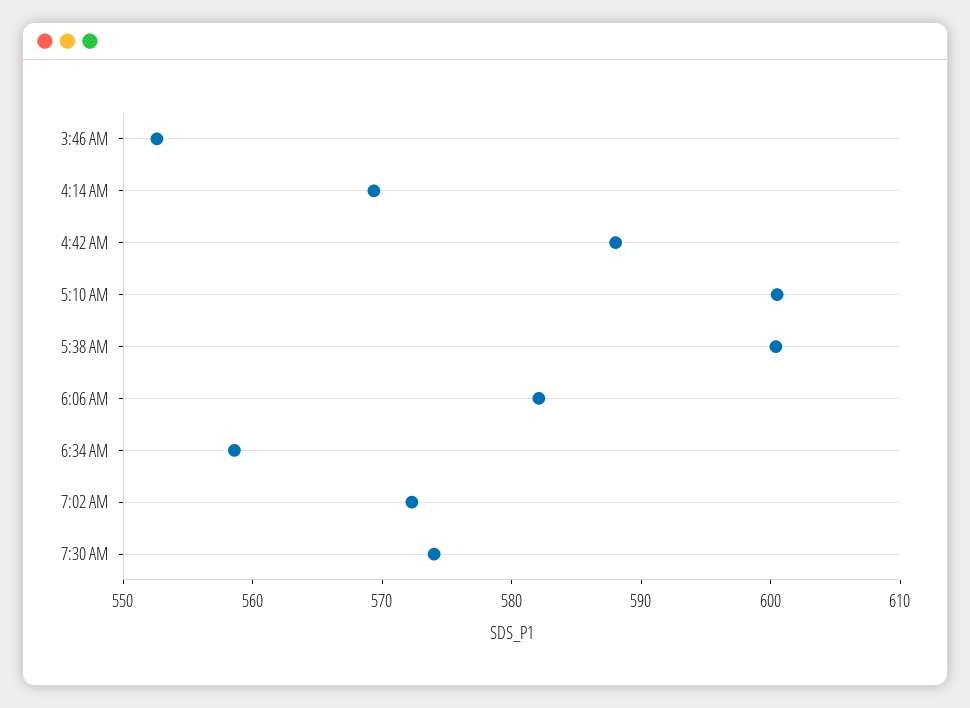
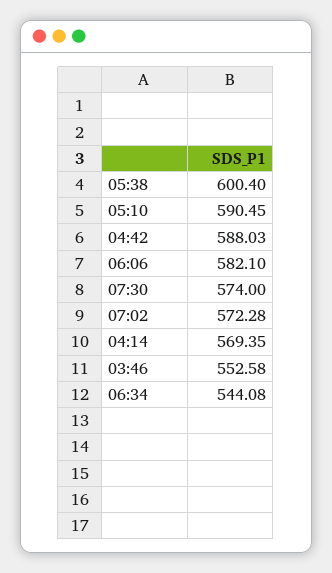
5:10 AM: 600 -> 590.45
6:34 AM: 558 -> 544.08

